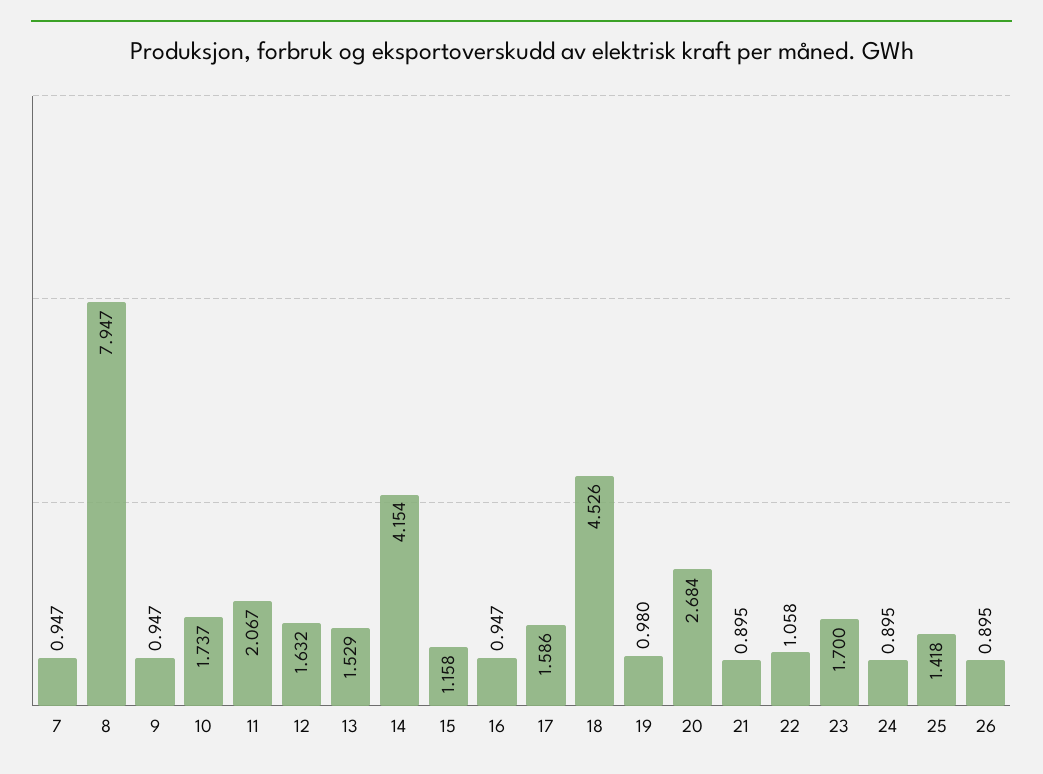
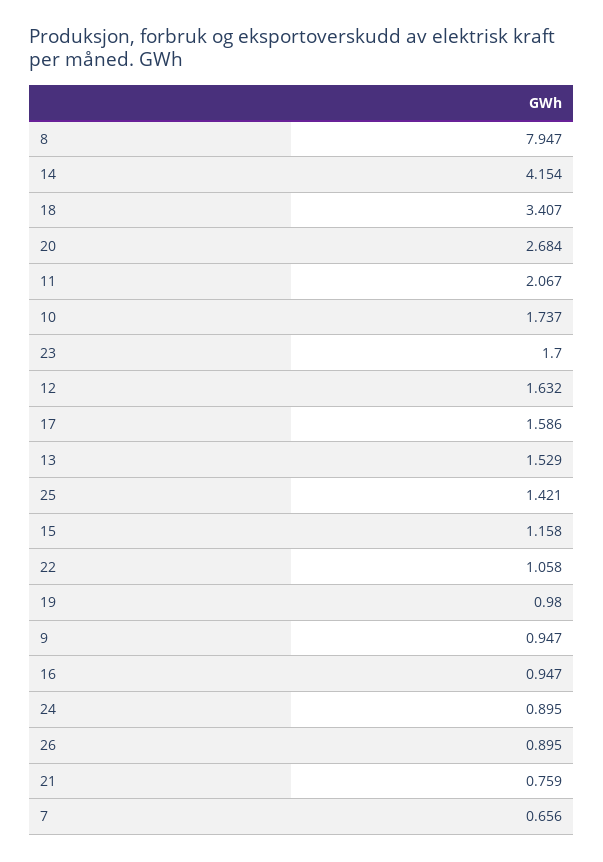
7: 0.947 -> 0.656
18: 4.526 -> 3.407
21: 0.895 -> 0.759
25: 1.418 -> 1.421

